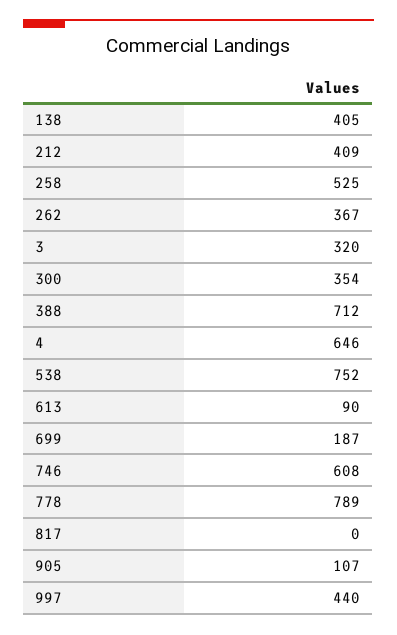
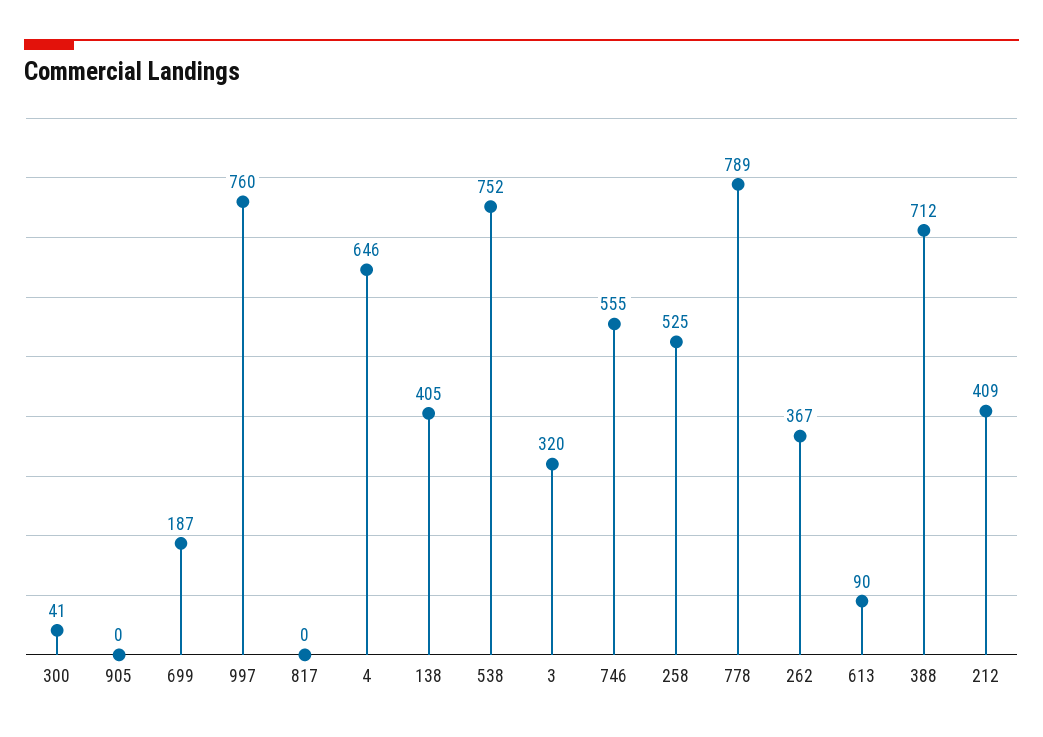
300: 354 -> 41
746: 608 -> 555
905: 107 -> 0
997: 440 -> 760

